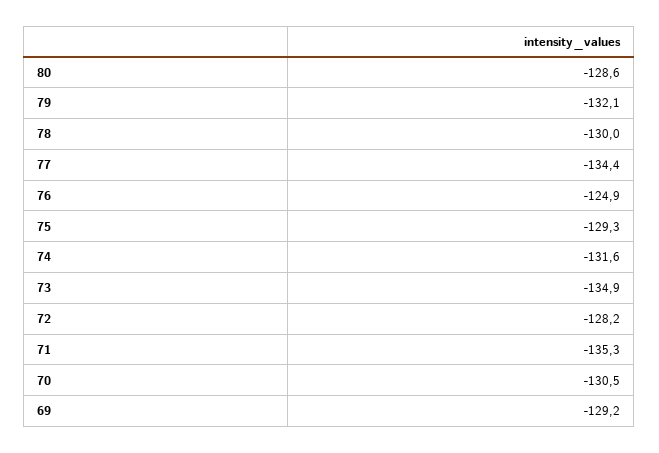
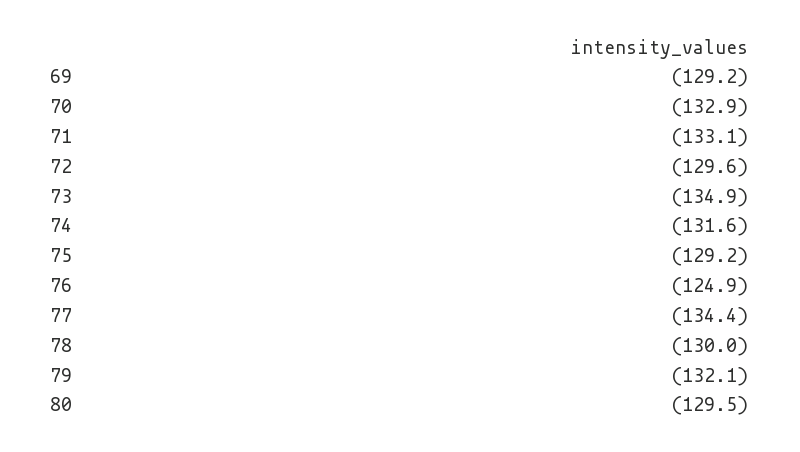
80: -128.6 -> -129.5
75: -129.3 -> -129.2
72: -128.2 -> -129.6
71: -135.3 -> -133.1
70: -130.5 -> -132.9

